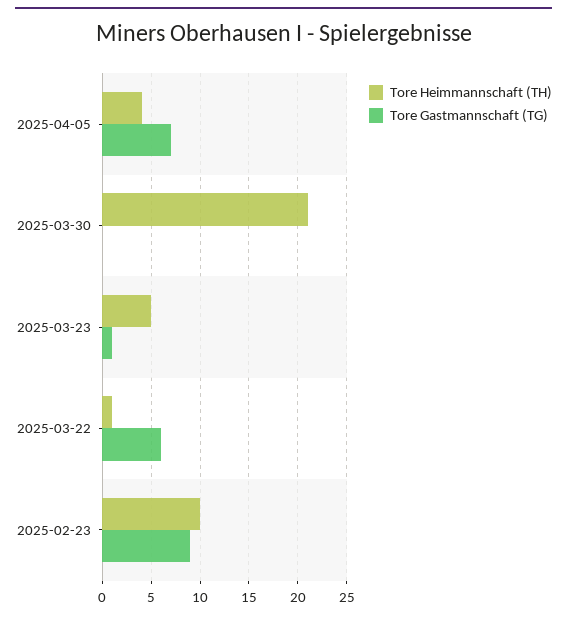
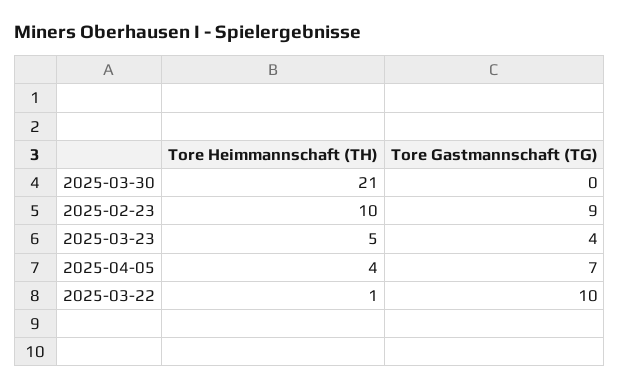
Tore Gastmannschaft (TG), 2025-03-23: 1 -> 4
Tore Gastmannschaft (TG), 2025-03-22: 6 -> 10

